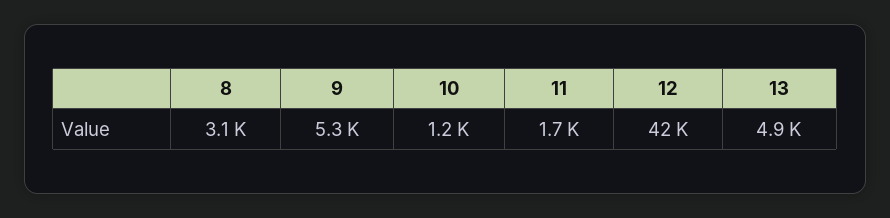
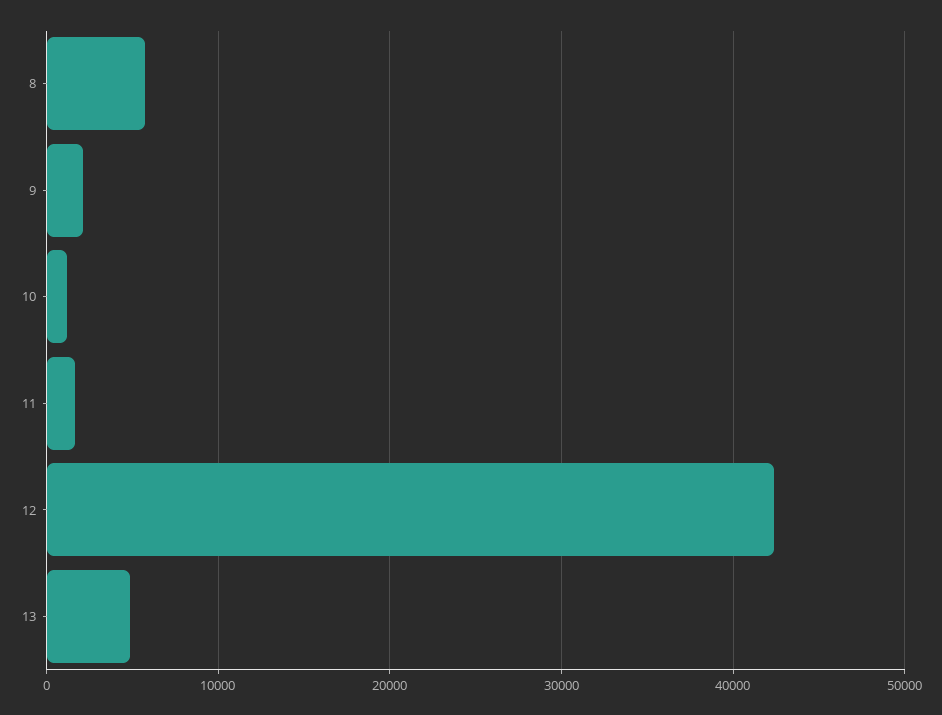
8: 3100 -> 6000
9: 5300 -> 2000

